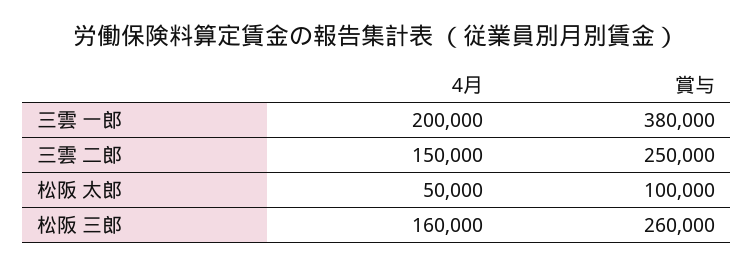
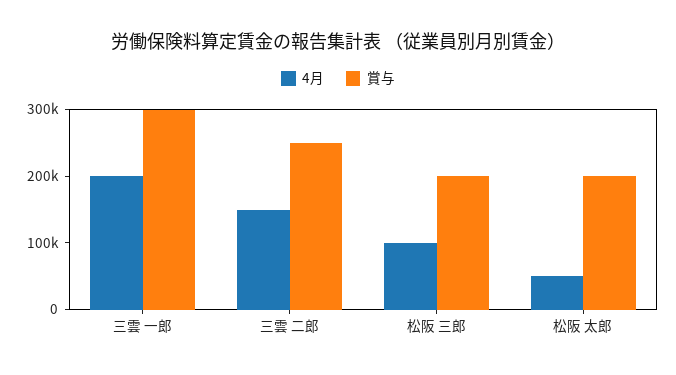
賞与, 三雲 一郎: 380000 -> 300000
賞与, 松阪 太郎: 100000 -> 200000
4月, 松阪 三郎: 160000 -> 100000
賞与, 松阪 三郎: 260000 -> 200000

